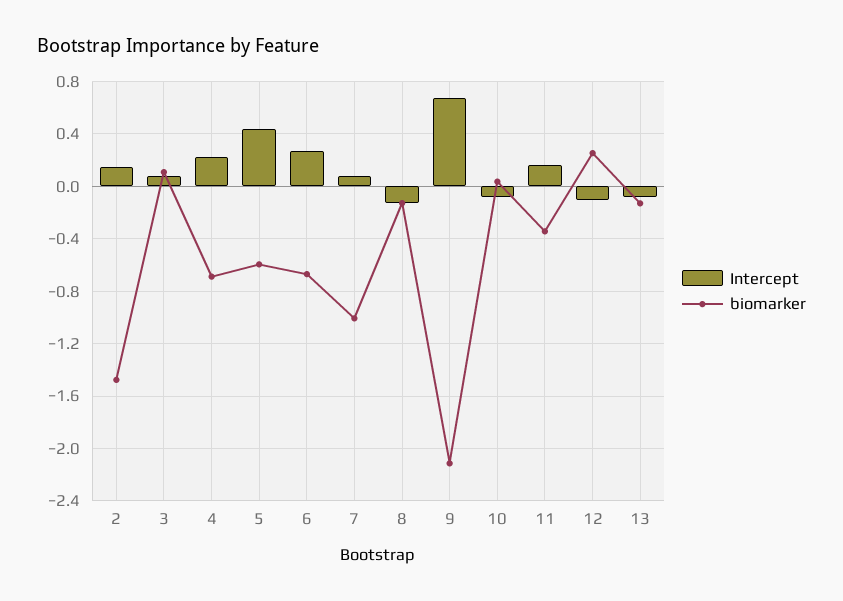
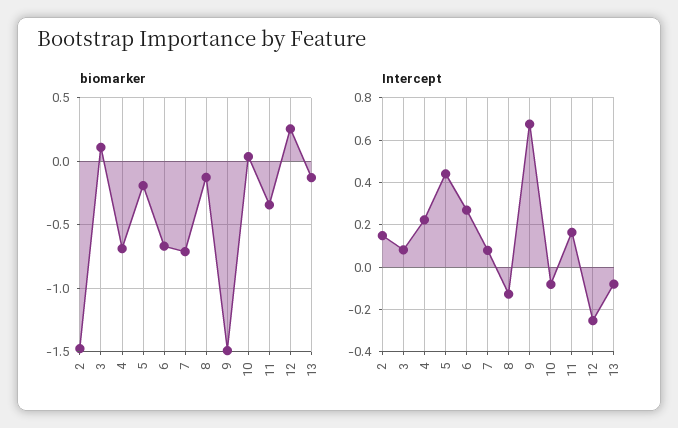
biomarker, 5: -0.6 -> -0.2
biomarker, 7: -1 -> -0.7
biomarker, 9: -2.1 -> -1.5
Intercept, 12: -0.1 -> -0.25

